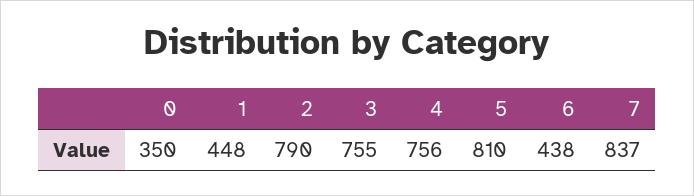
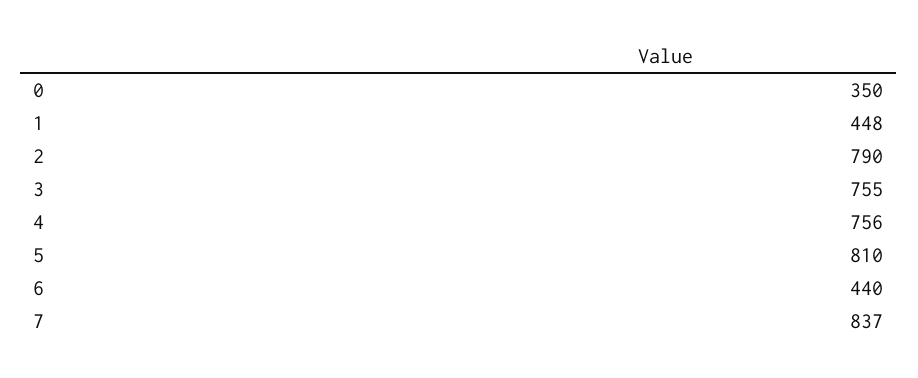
6: 438 -> 440

